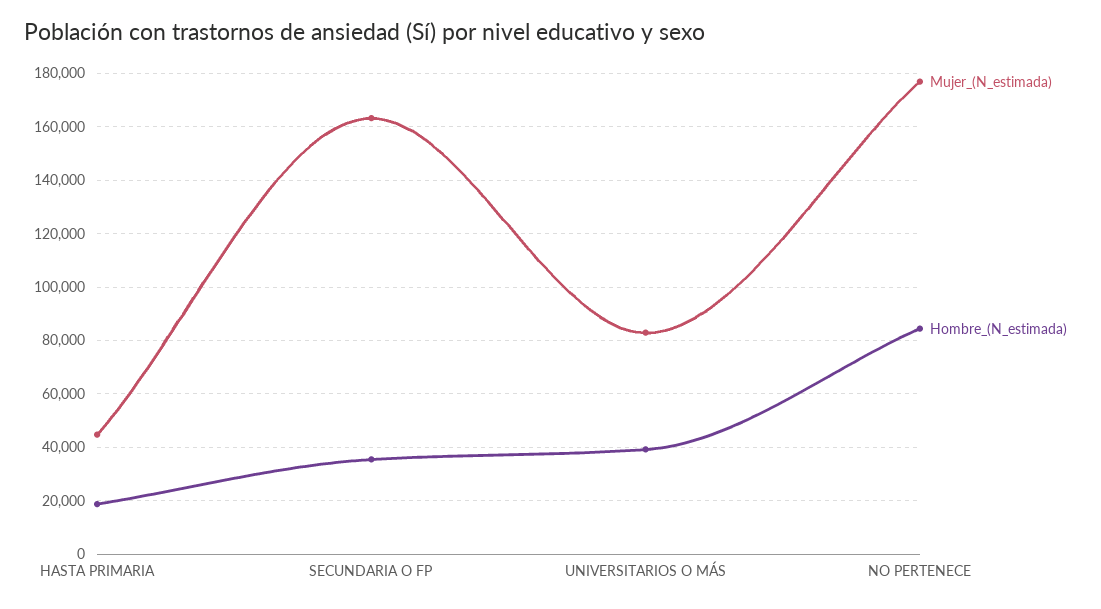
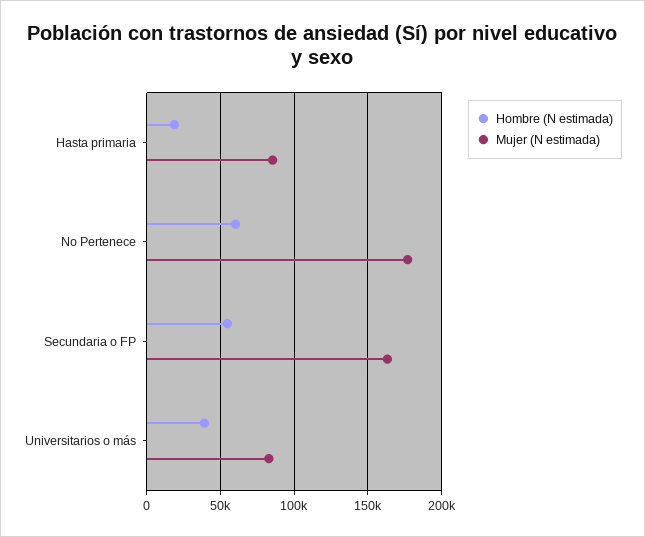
Mujer_(N_estimada), HASTA PRIMARIA: 45000 -> 85000
Hombre_(N_estimada), SECUNDARIA O FP: 35000 -> 55000
Hombre_(N_estimada), NO PERTENECE: 85000 -> 60000

